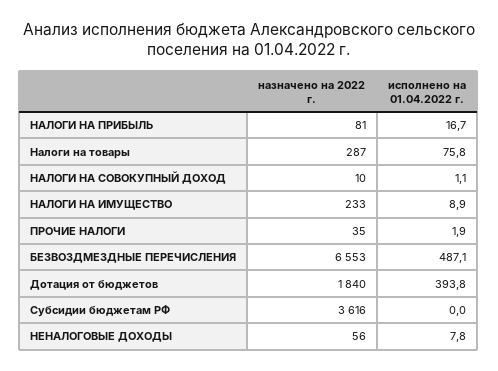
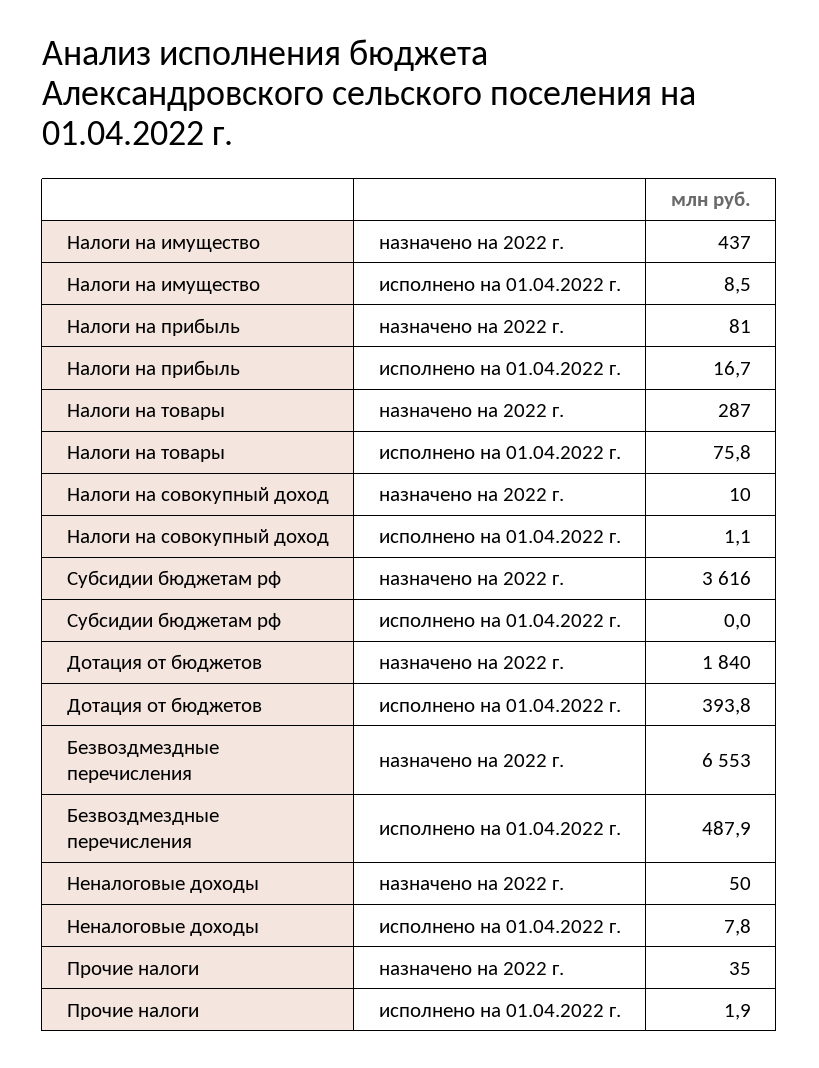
назначено на 2022 г., НАЛОГИ НА ИМУЩЕСТВО: 233 -> 437
исполнено на 01.04.2022 г., НАЛОГИ НА ИМУЩЕСТВО: 8.9 -> 8.5
исполнено на 01.04.2022 г., БЕЗВОЗДМЕЗДНЫЕ ПЕРЕЧИСЛЕНИЯ: 487.1 -> 487.9
назначено на 2022 г., НЕНАЛОГОВЫЕ ДОХОДЫ: 56 -> 50

